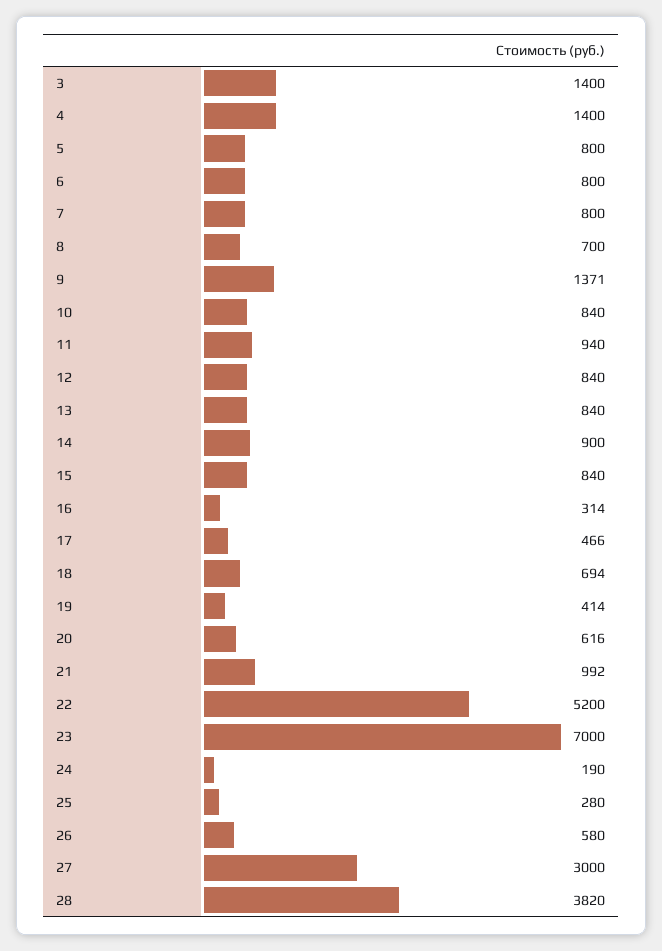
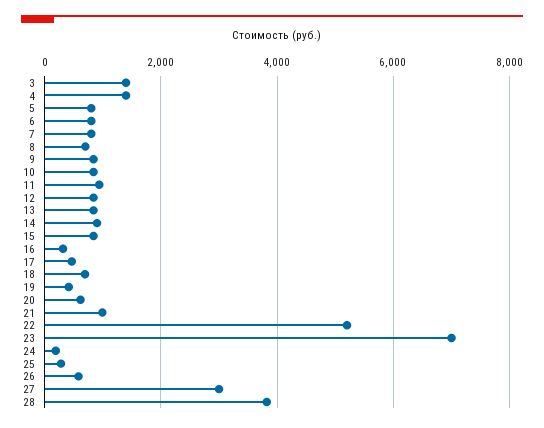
9: 1371 -> 800

